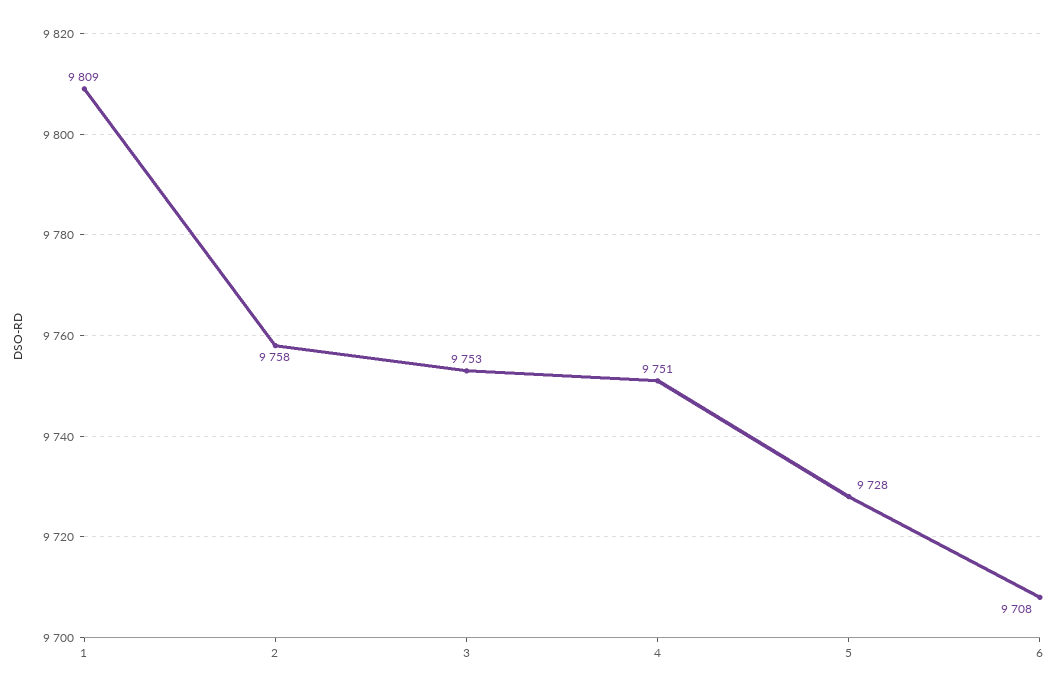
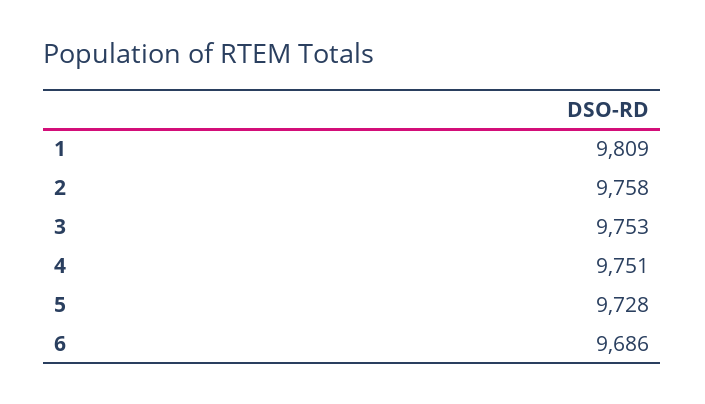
6: 9708 -> 9686

